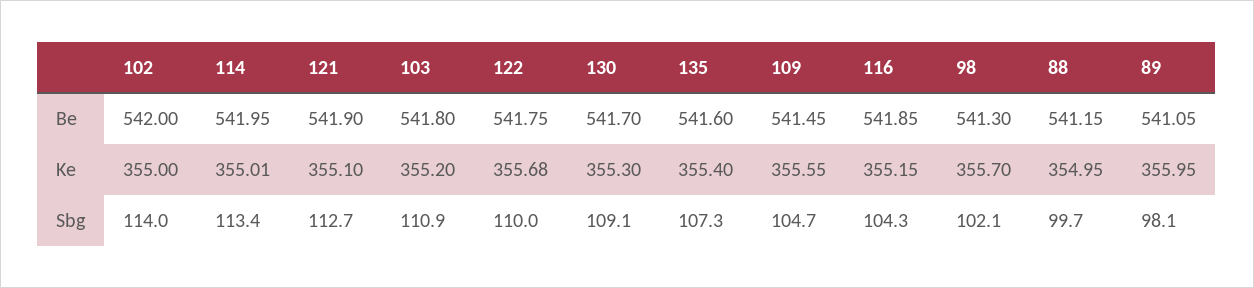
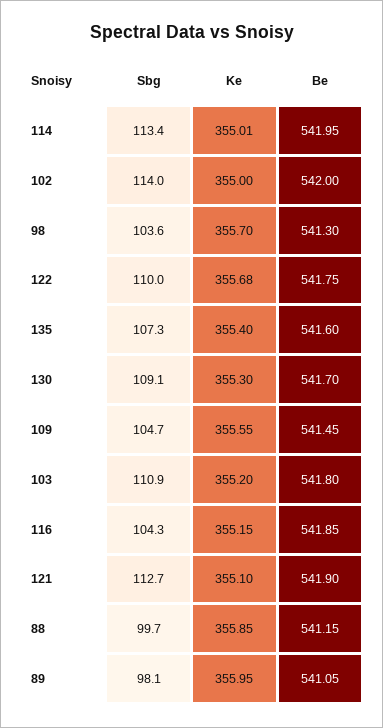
88, Ke: 354.95 -> 355.85
98, Sbg: 102.1 -> 103.6

